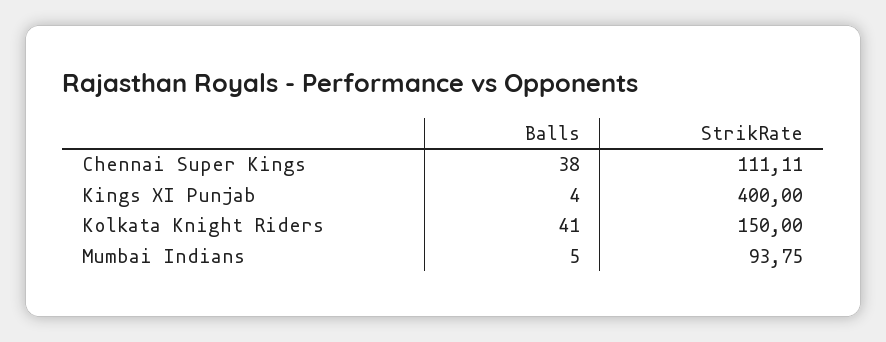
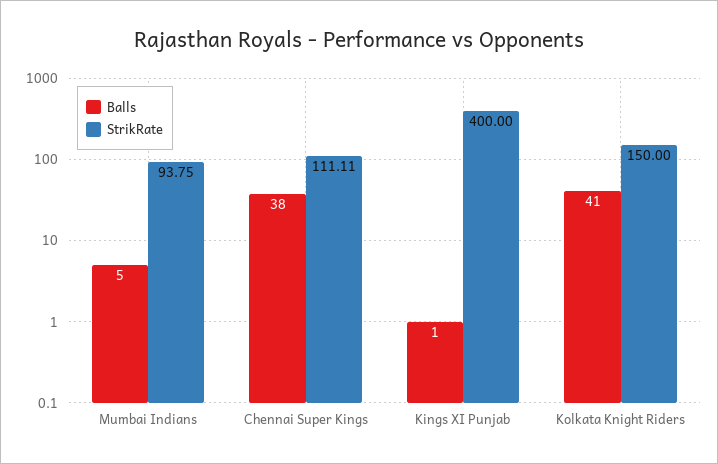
Balls, Kings XI Punjab: 4 -> 1

